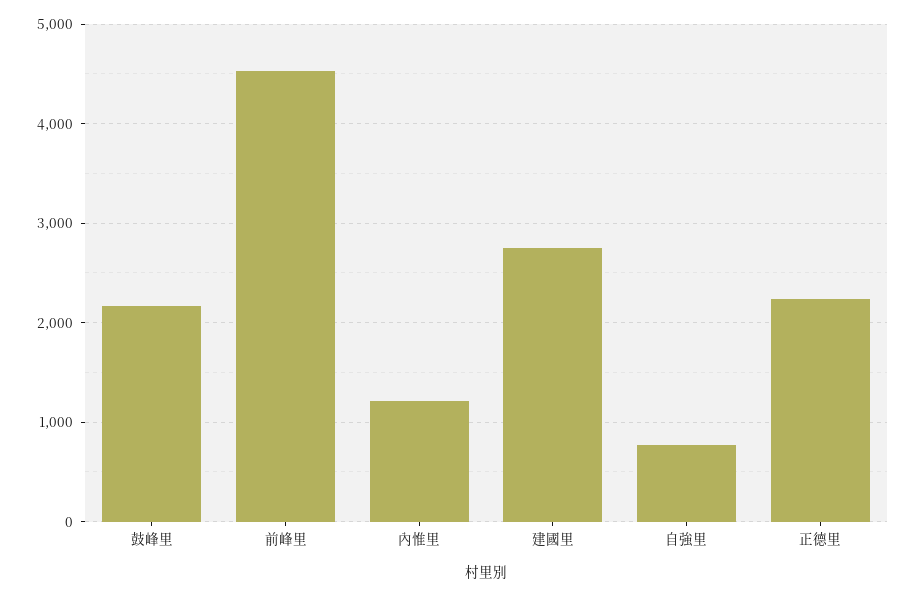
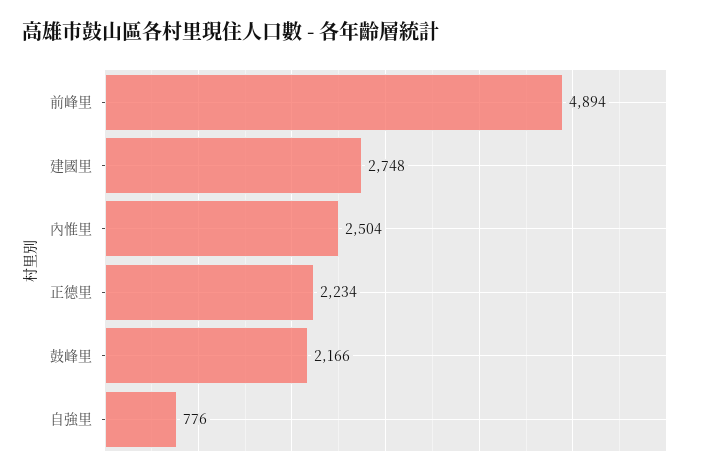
前峰里: 4500 -> 4894
內惟里: 1200 -> 2504

